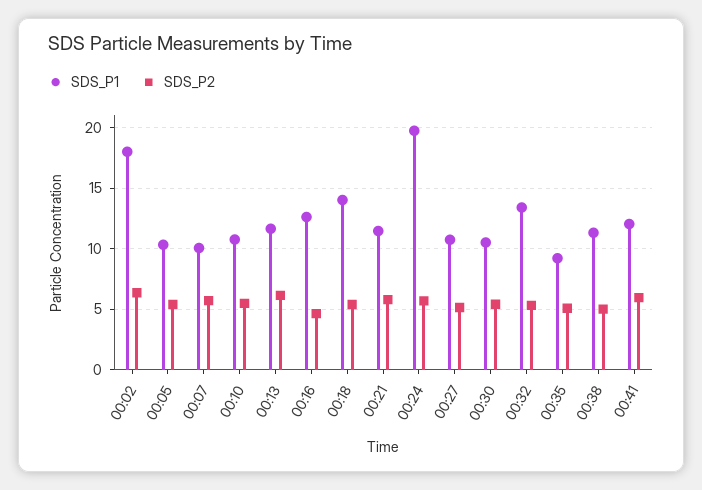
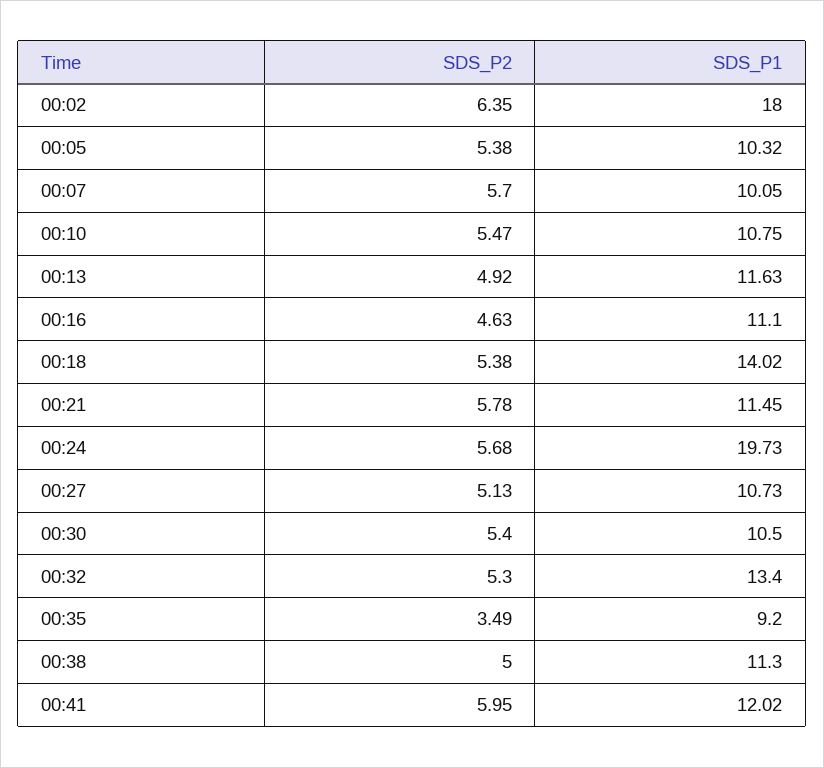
SDS_P2, 00:13: 6 -> 4.92
SDS_P1, 00:16: 12.5 -> 11.1
SDS_P2, 00:35: 5 -> 3.49

